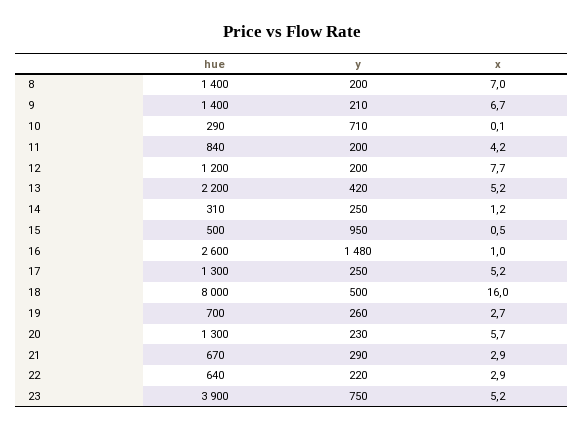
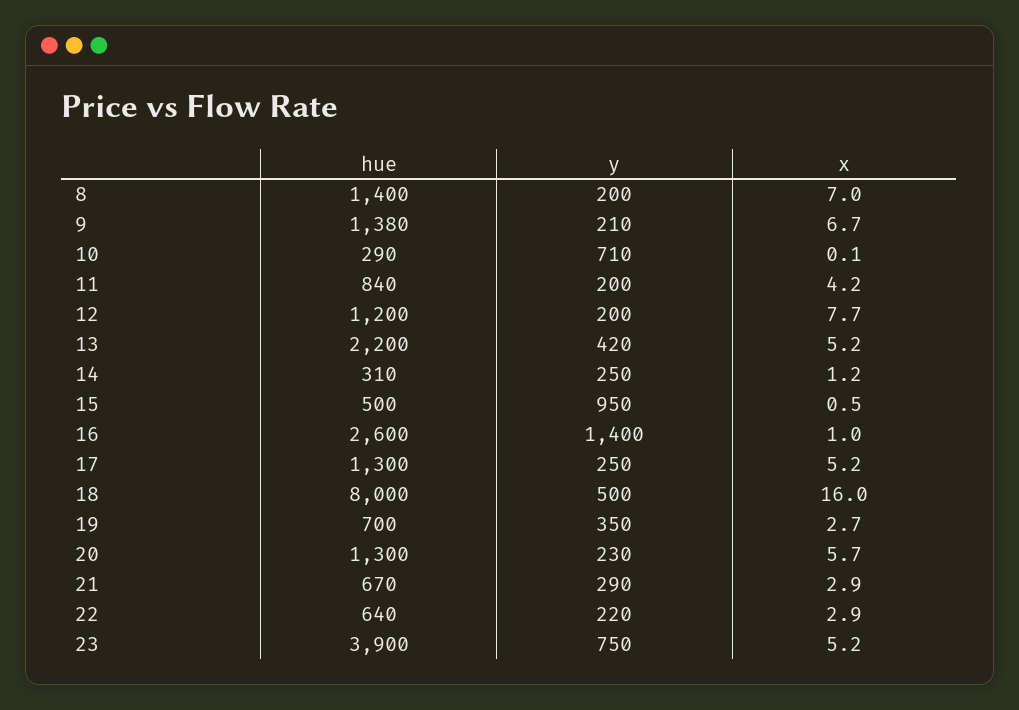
hue, 9: 1400 -> 1380
y, 16: 1480 -> 1400
y, 19: 260 -> 350

